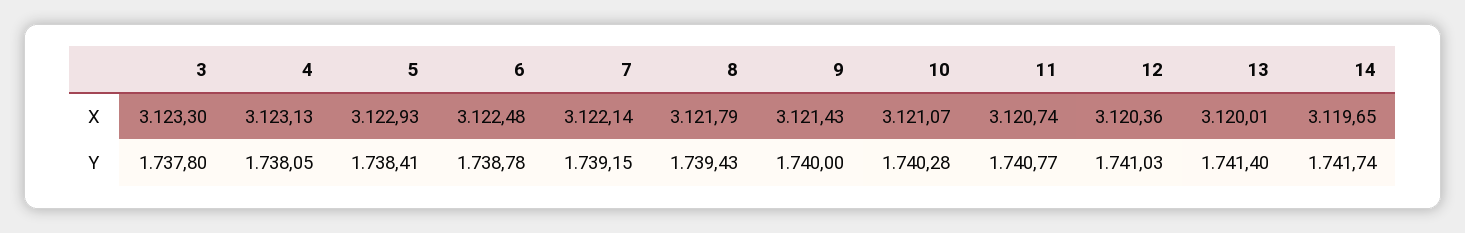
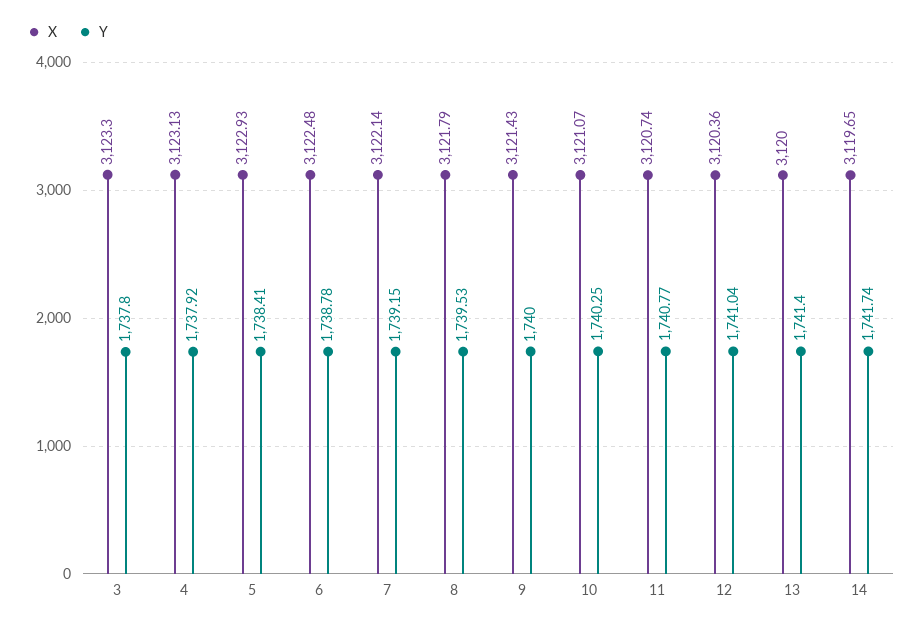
X, 13: 3120.01 -> 3120
Y, 4: 1738.05 -> 1737.92
Y, 8: 1739.43 -> 1739.53
Y, 10: 1740.28 -> 1740.25
Y, 12: 1741.03 -> 1741.04

